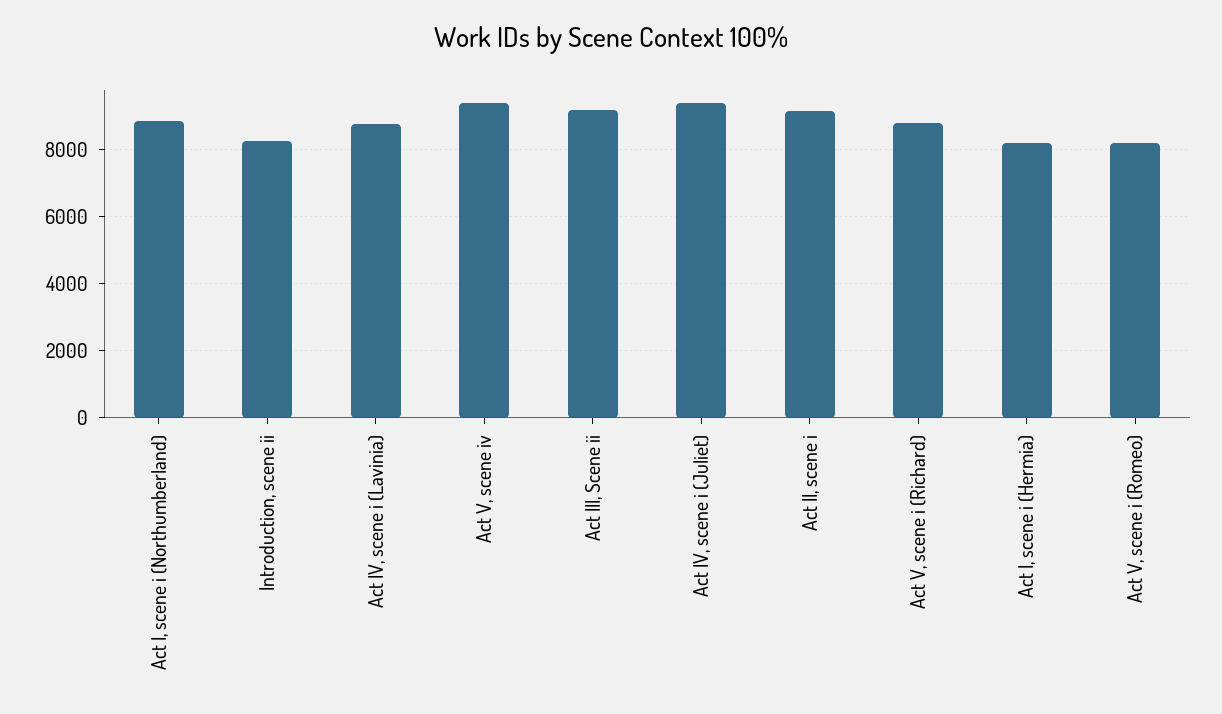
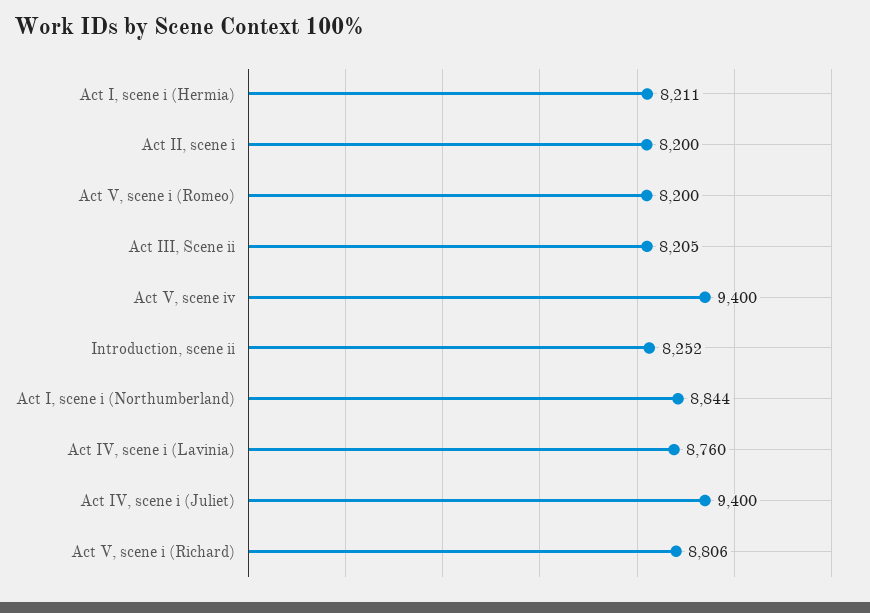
Act III, Scene ii: 9200 -> 8205
Act II, scene i: 9200 -> 8200

